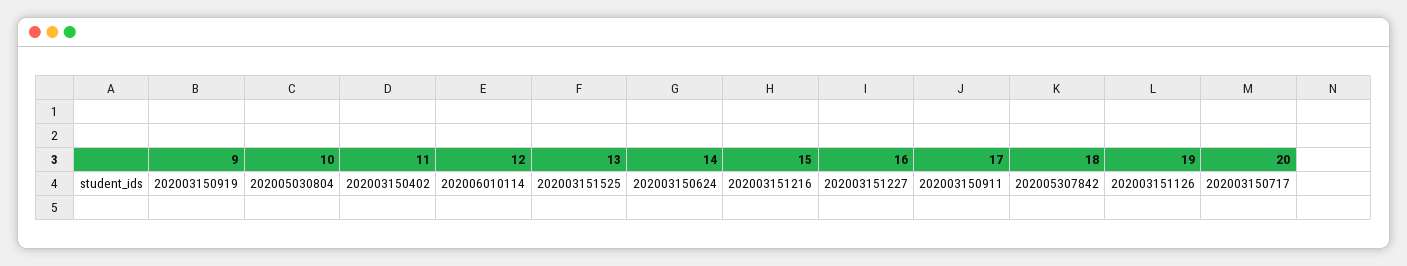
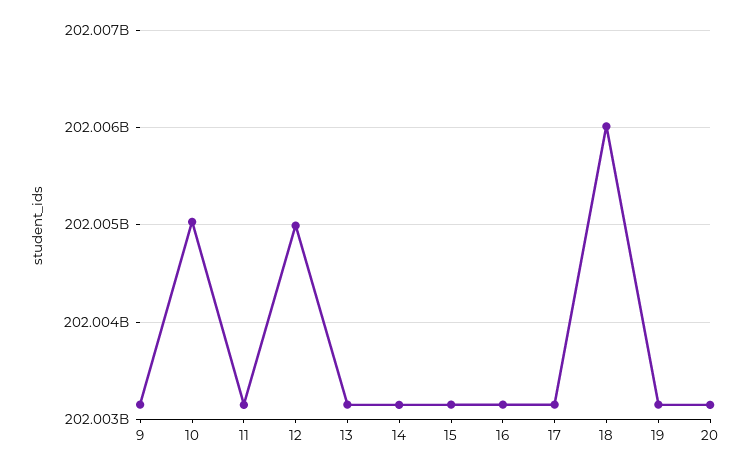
12: 202006010114 -> 202005000000
18: 202005307842 -> 202006000000

